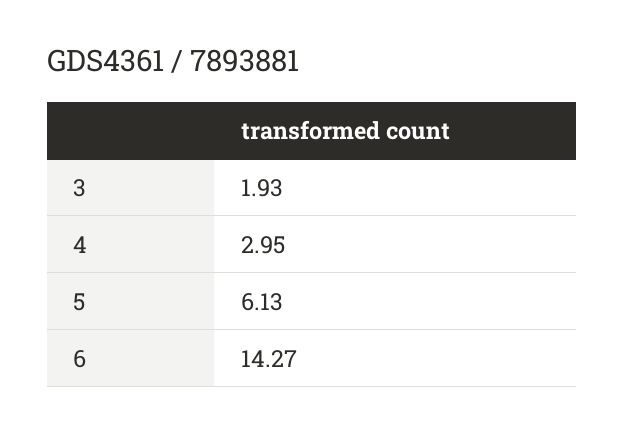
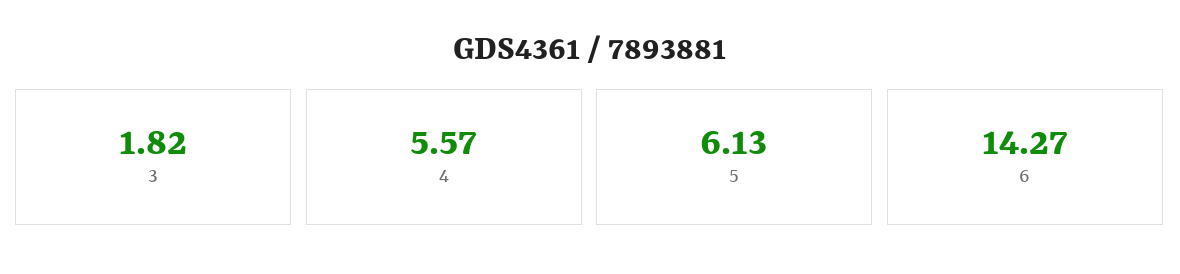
3: 1.93 -> 1.82
4: 2.95 -> 5.57

